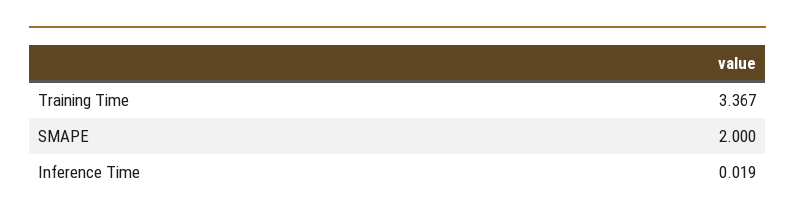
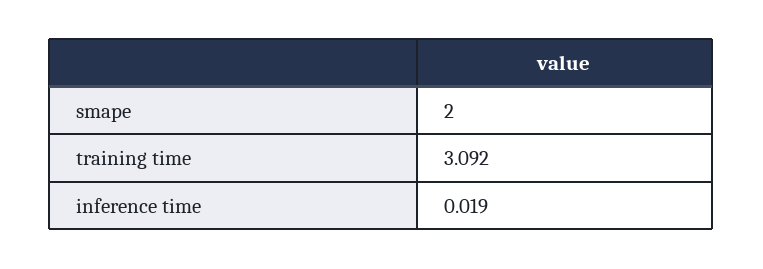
Training Time: 3.367 -> 3.092

